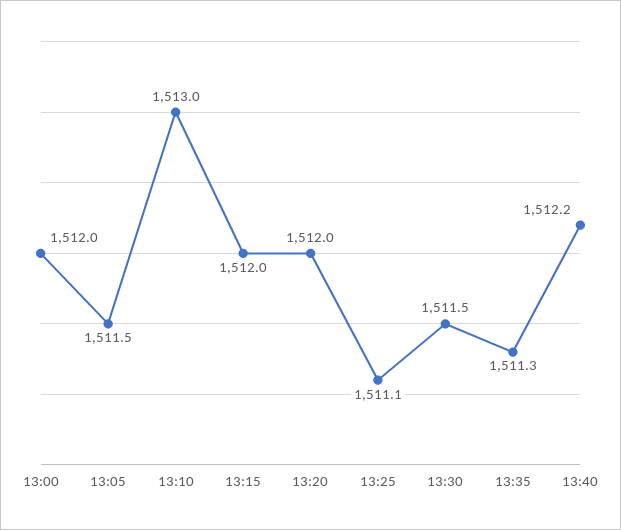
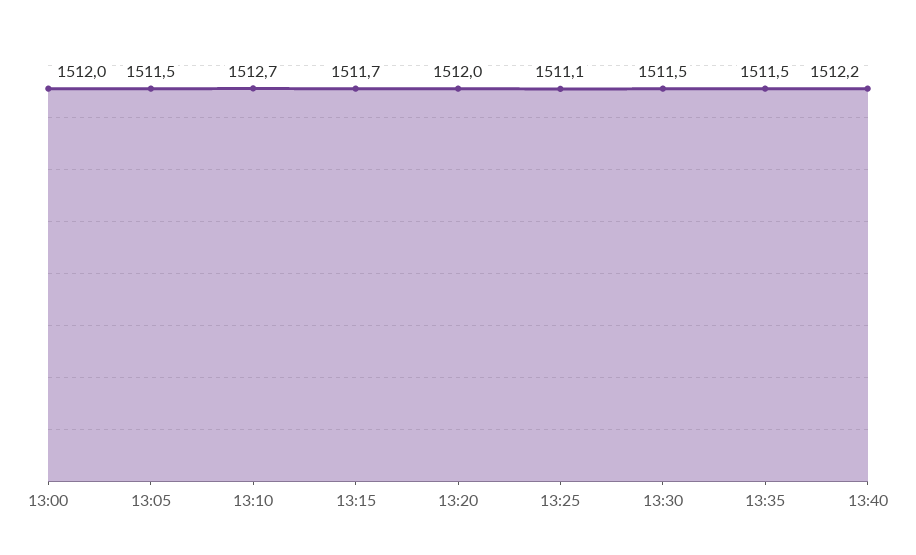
13:10: 1513 -> 1512.7
13:15: 1512 -> 1511.7
13:35: 1511.3 -> 1511.5

